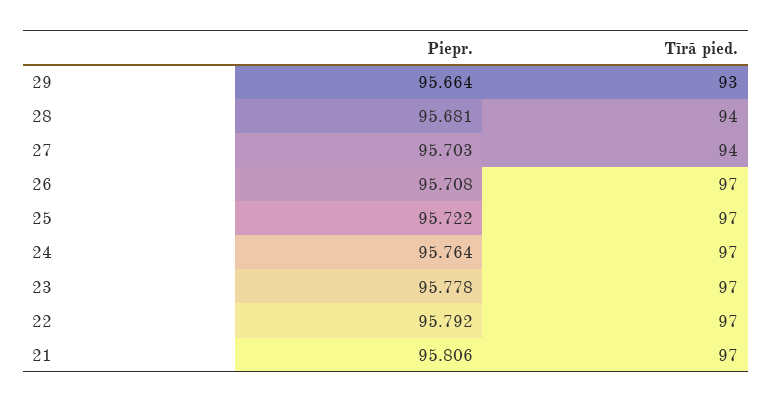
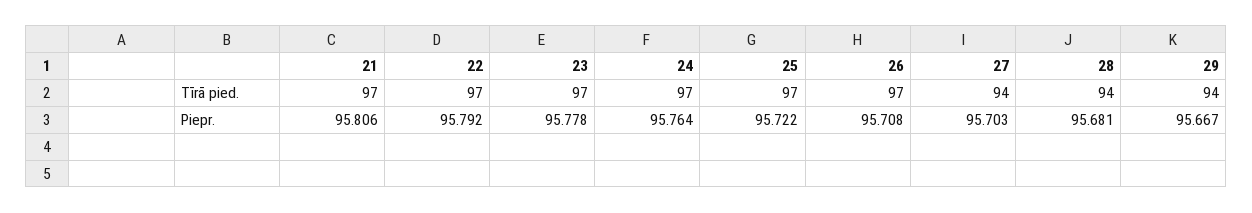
Piepr., 29: 95.664 -> 95.667
Tīrā pied., 29: 93 -> 94

